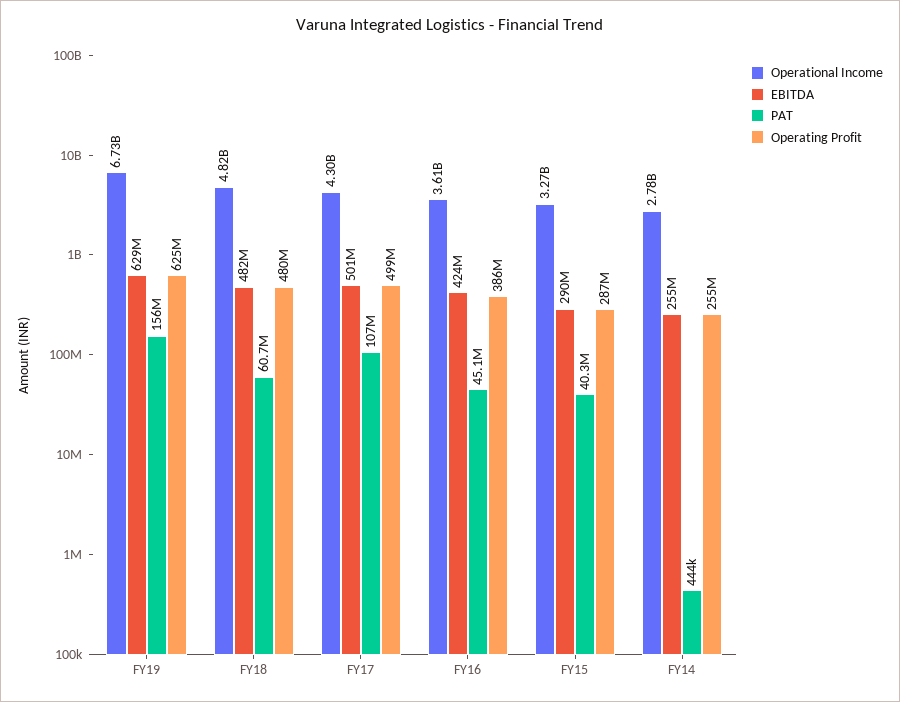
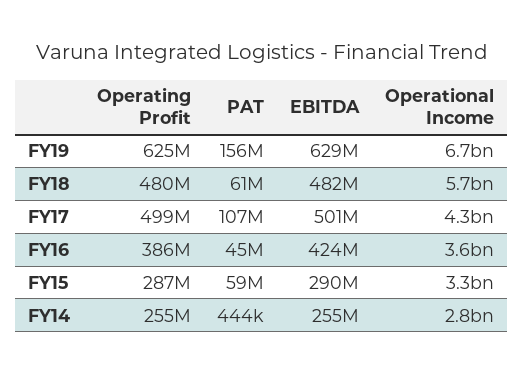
Operational Income, FY18: 4820000000 -> 5700000000
PAT, FY15: 40300000 -> 59000000

